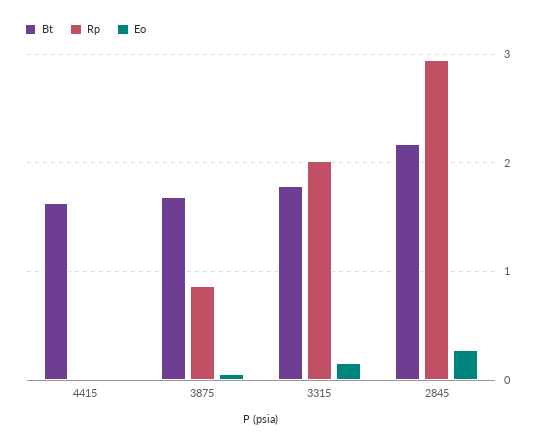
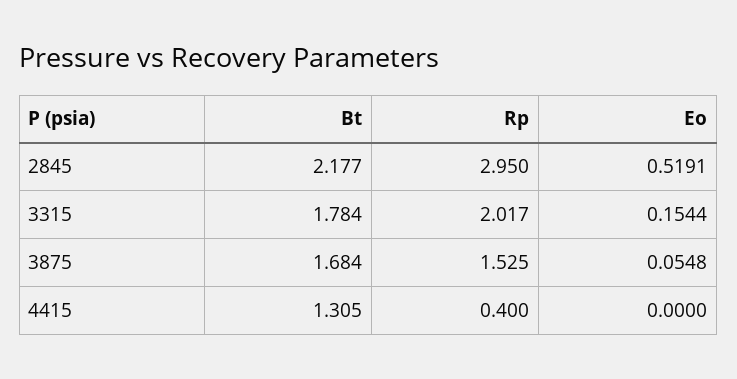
Bt, 4415: 1.6 -> 1.305
Rp, 4415: 0 -> 0.4
Rp, 3875: 0.9 -> 1.525
Eo, 2845: 0.3 -> 0.5191

